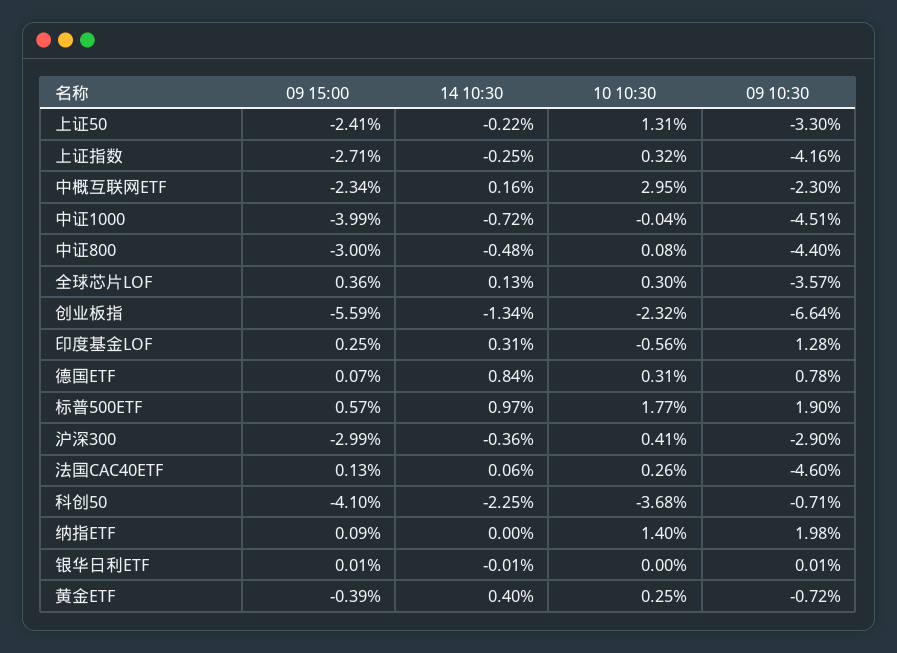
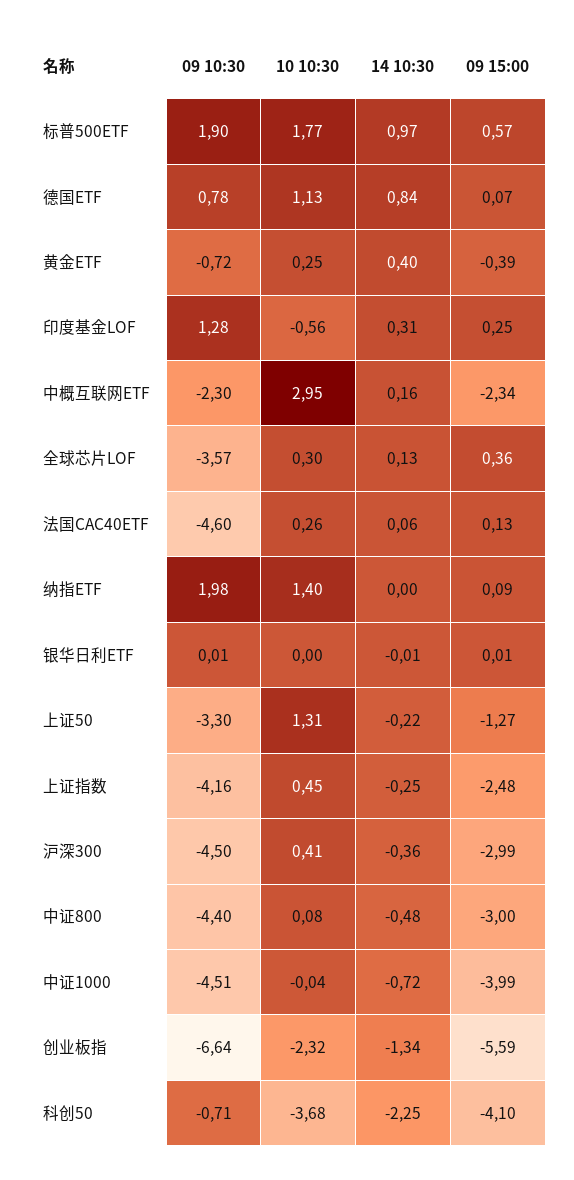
09 15:00, 上证50: -2.41 -> -1.27
09 15:00, 上证指数: -2.71 -> -2.48
10 10:30, 上证指数: 0.32 -> 0.45
10 10:30, 德国ETF: 0.31 -> 1.13
09 10:30, 沪深300: -2.9 -> -4.5

